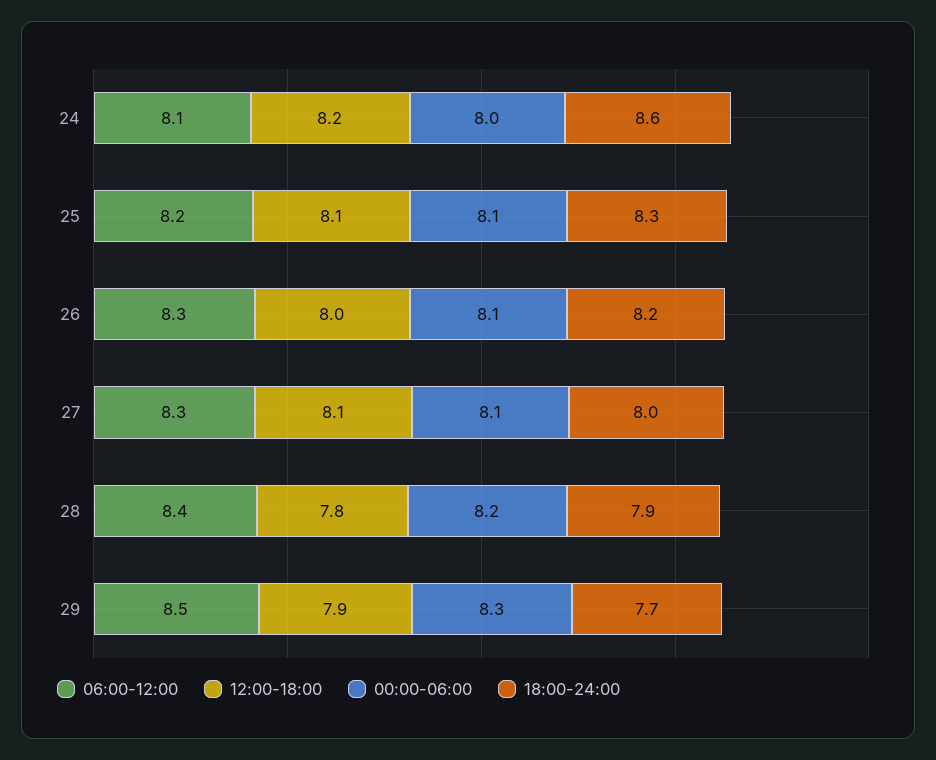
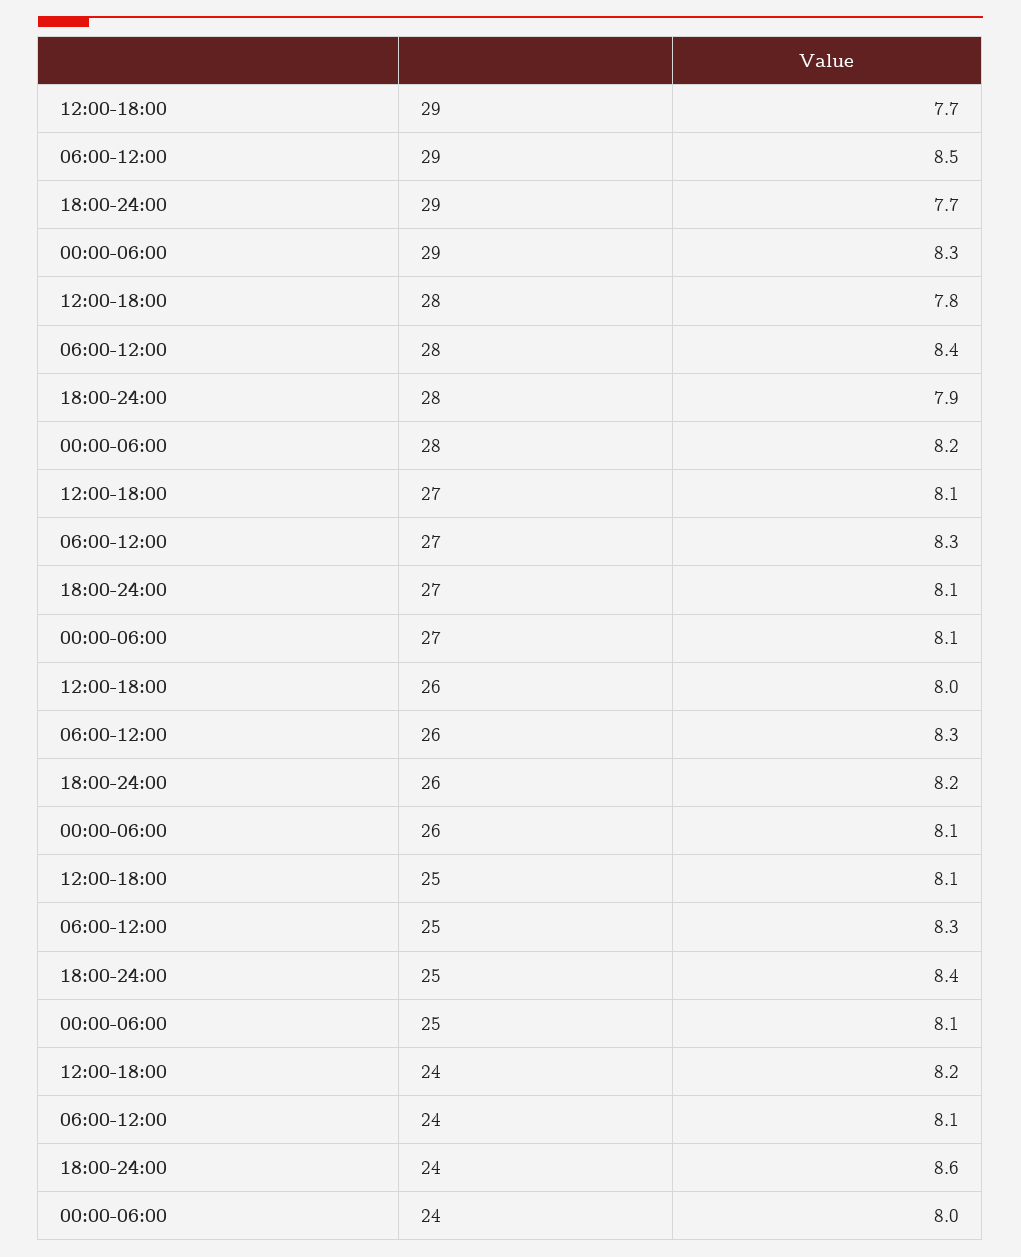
06:00-12:00, 25: 8.2 -> 8.3
18:00-24:00, 25: 8.3 -> 8.4
18:00-24:00, 27: 8 -> 8.1
12:00-18:00, 29: 7.9 -> 7.7

